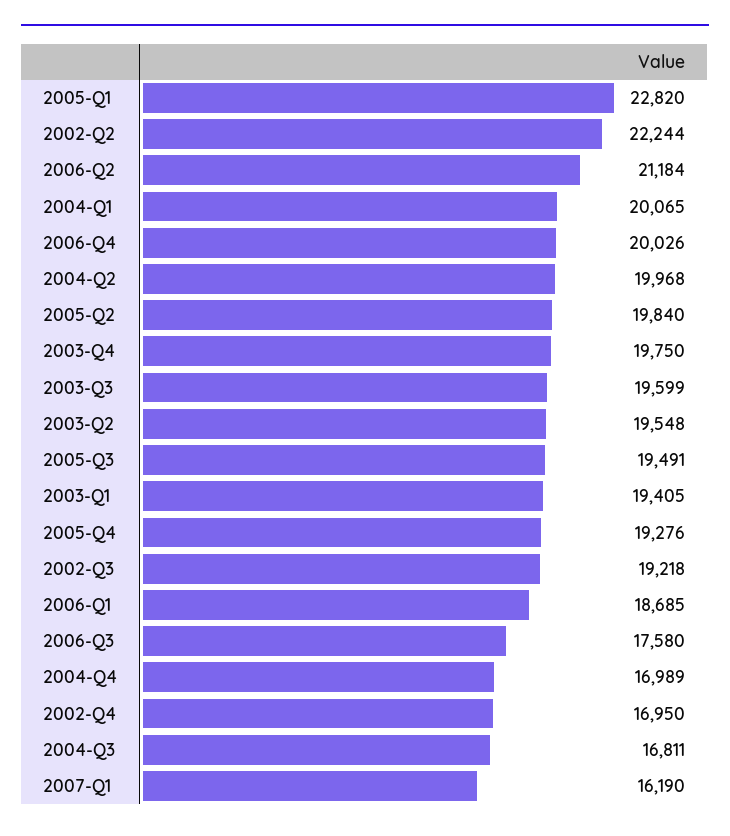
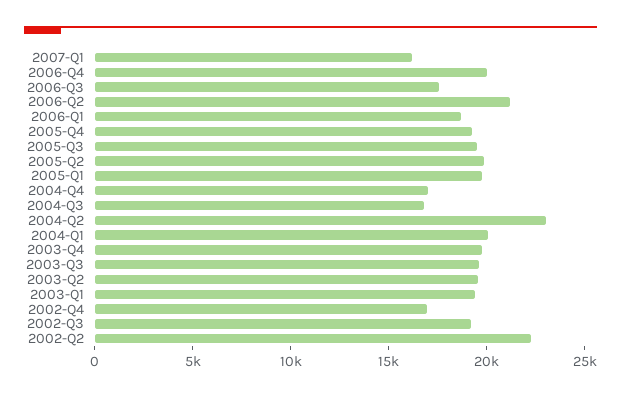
2005-Q1: 22820 -> 20000
2004-Q2: 19968 -> 23000

